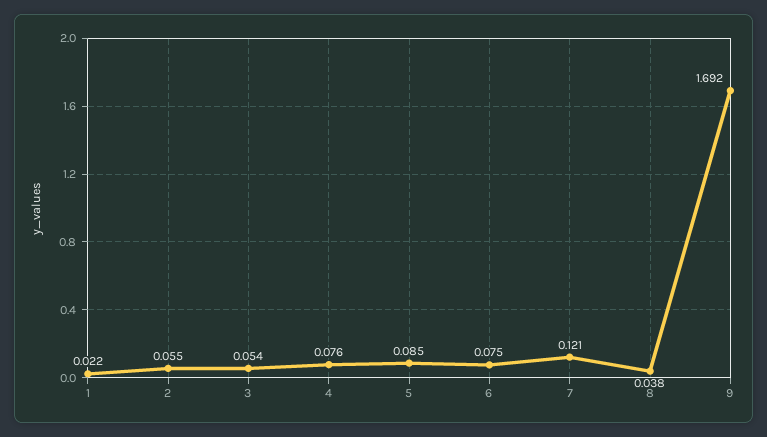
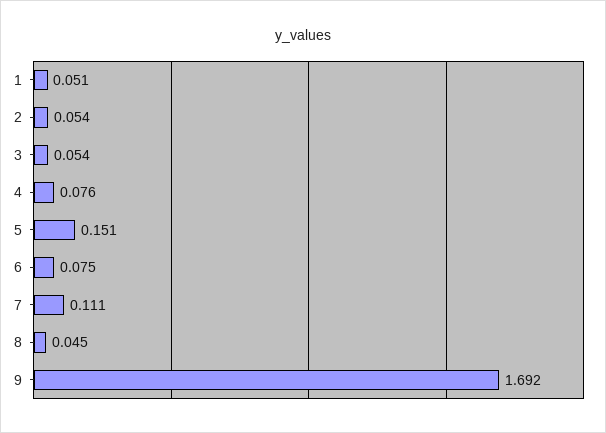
1: 0.022 -> 0.051
2: 0.055 -> 0.054
5: 0.085 -> 0.151
7: 0.121 -> 0.111
8: 0.038 -> 0.045

